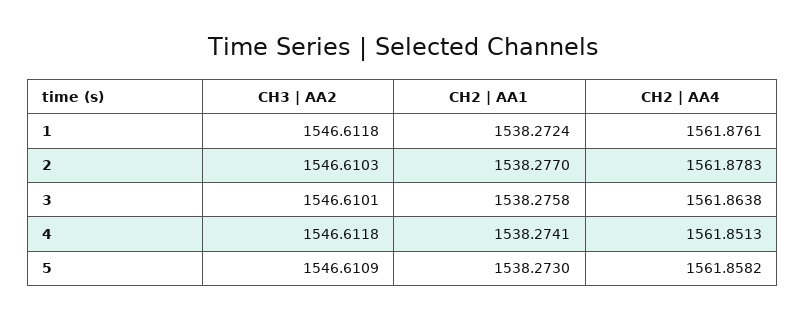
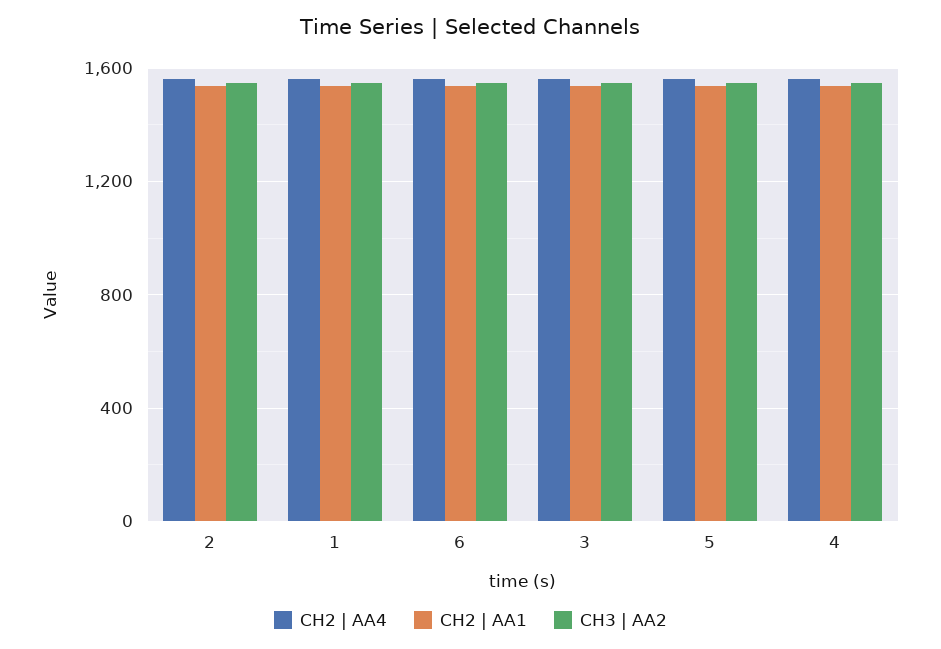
CH2 | AA4, 6: none -> 1550
CH2 | AA1, 6: none -> 1550
CH3 | AA2, 6: none -> 1550

